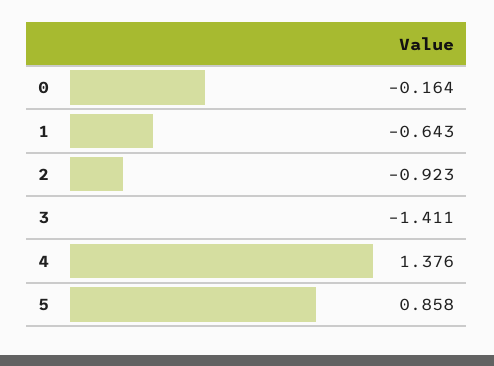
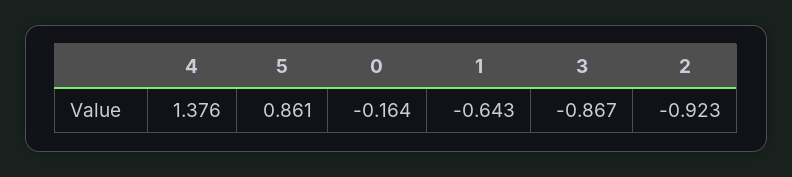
3: -1.411 -> -0.867
5: 0.858 -> 0.861

